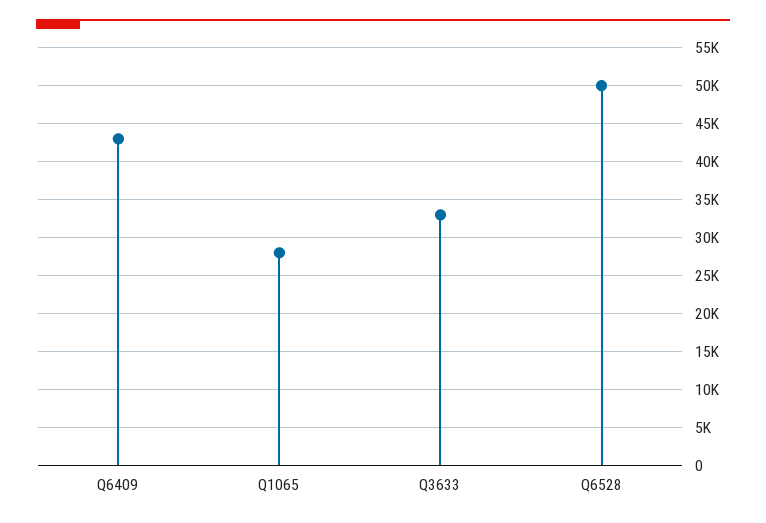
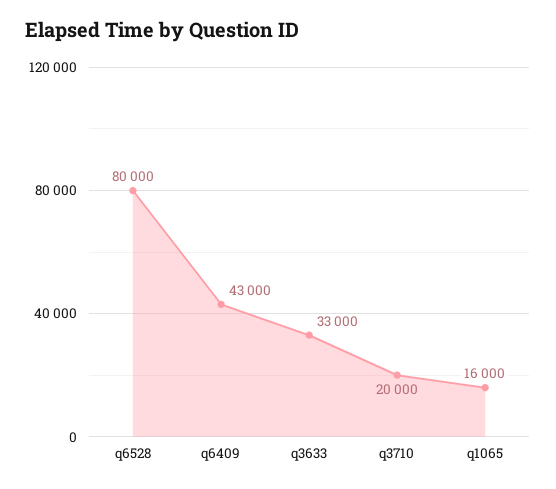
Q1065: 28000 -> 16000
Q6528: 50000 -> 80000
q3710: none -> 20000

